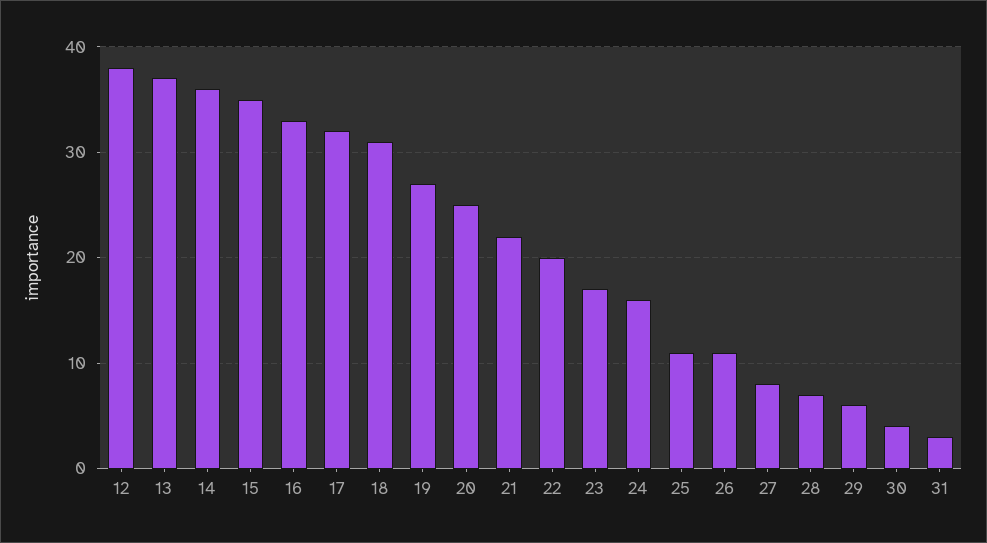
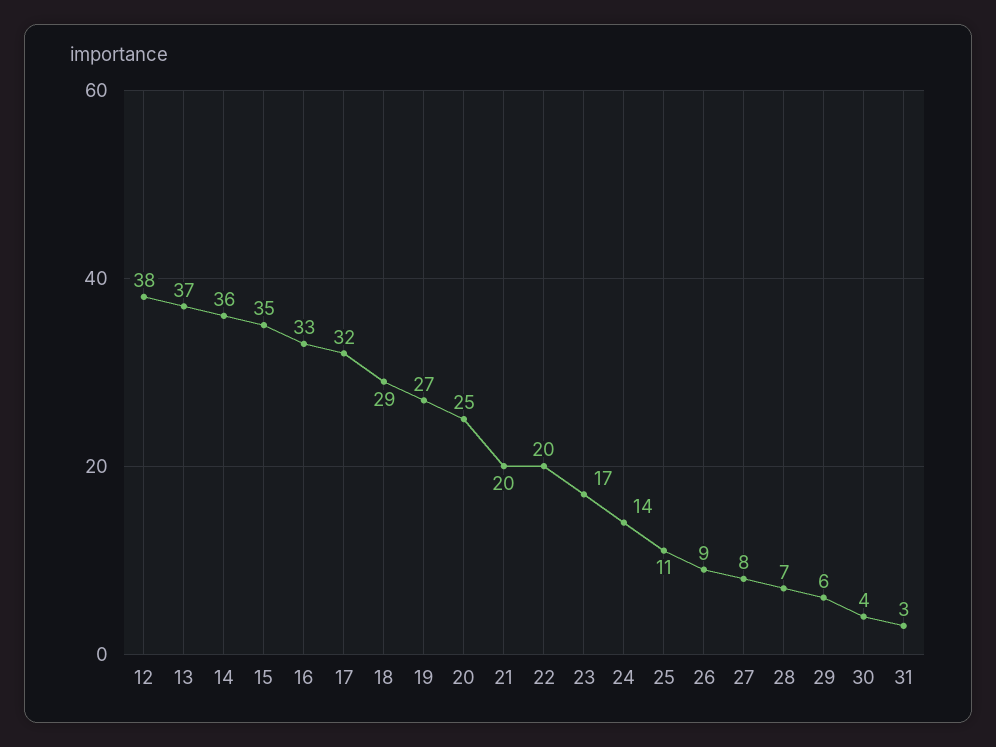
18: 31 -> 29
21: 22 -> 20
24: 16 -> 14
26: 11 -> 9

